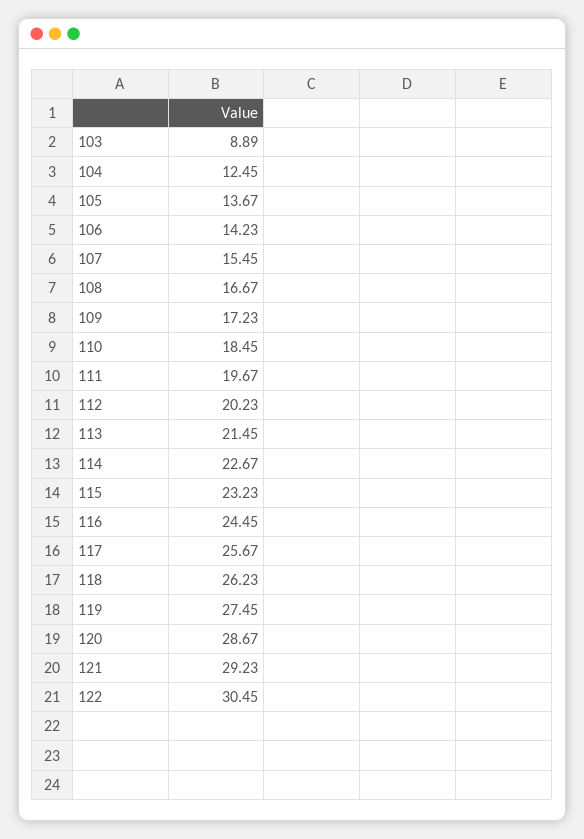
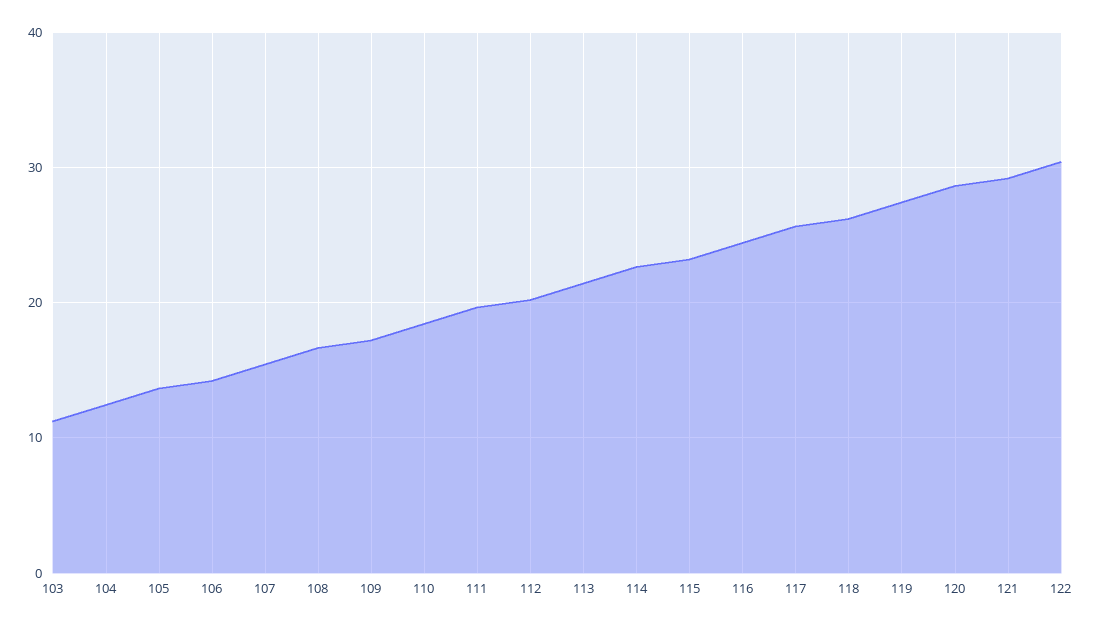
103: 8.89 -> 11

